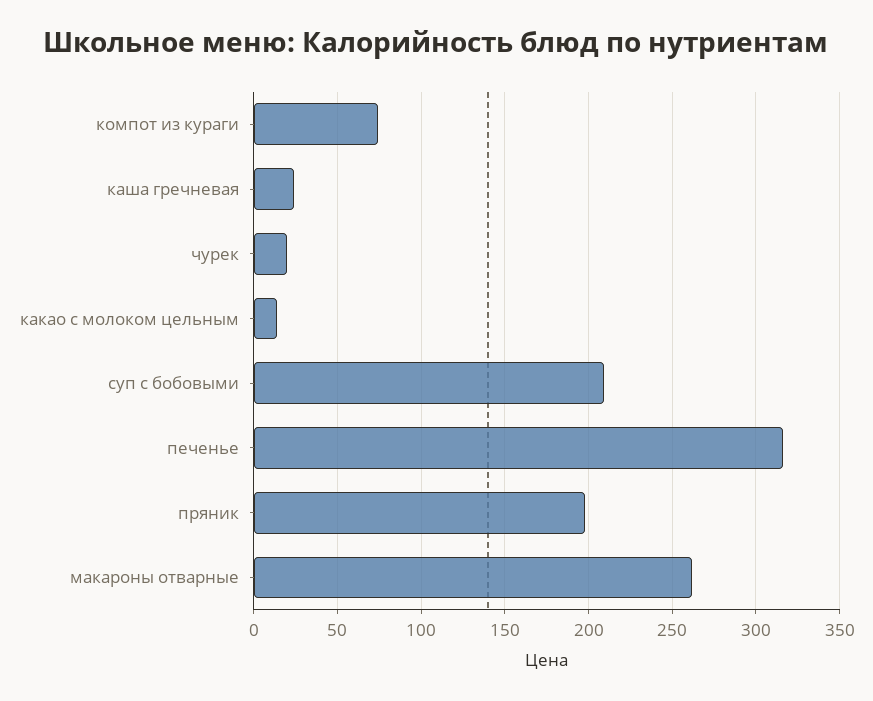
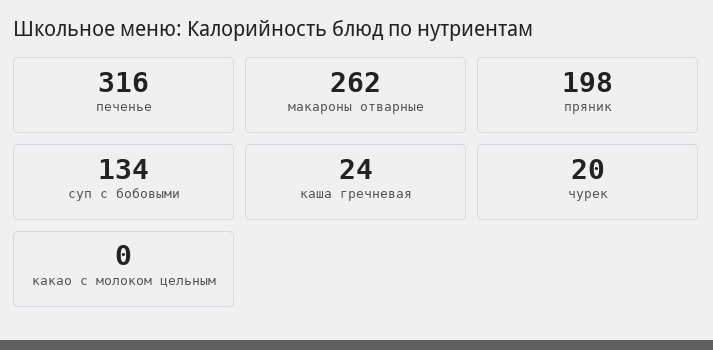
компот из кураги: 75 -> none
какао с молоком цельным: 15 -> 0
суп с бобовыми: 210 -> 134

